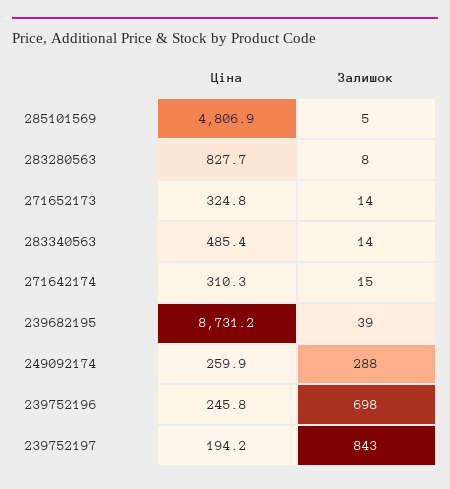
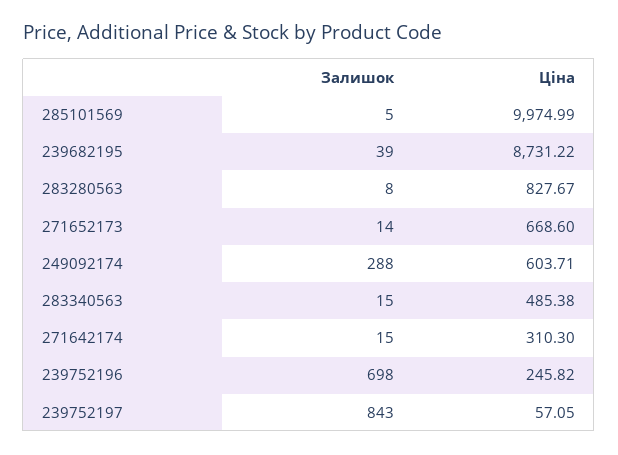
Ціна, 285101569: 4806.9 -> 9974.99
Ціна, 271652173: 324.8 -> 668.6
Залишок, 283340563: 14 -> 15
Ціна, 249092174: 259.9 -> 603.71
Ціна, 239752197: 194.2 -> 57.05

